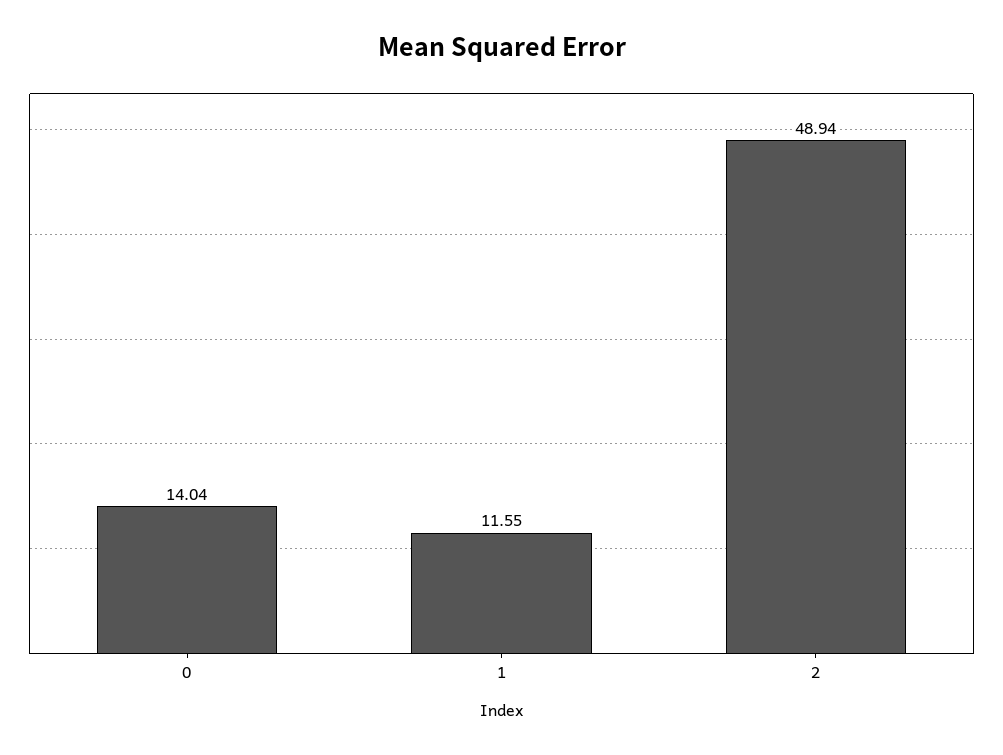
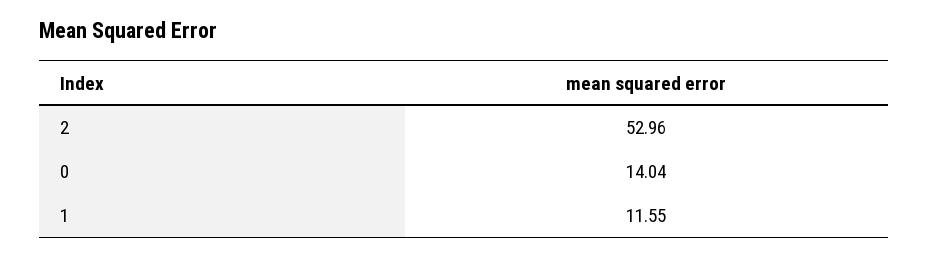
2: 48.94 -> 52.96

